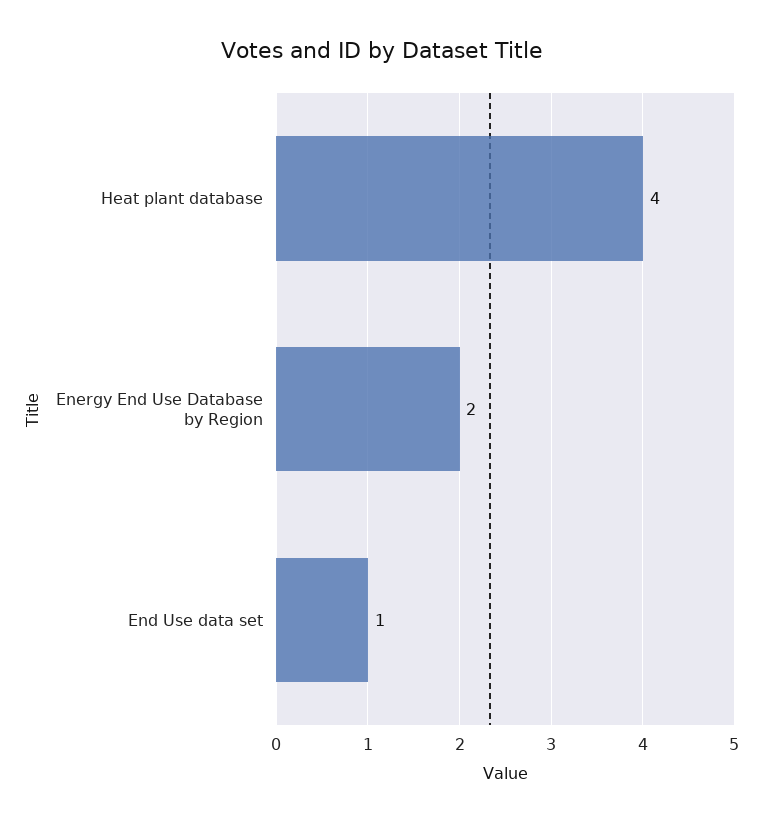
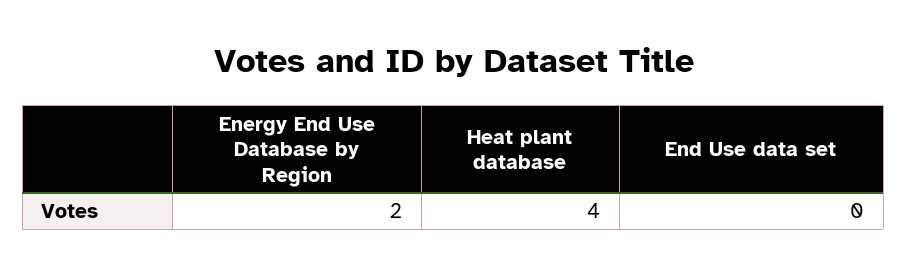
End Use data set: 1 -> 0

